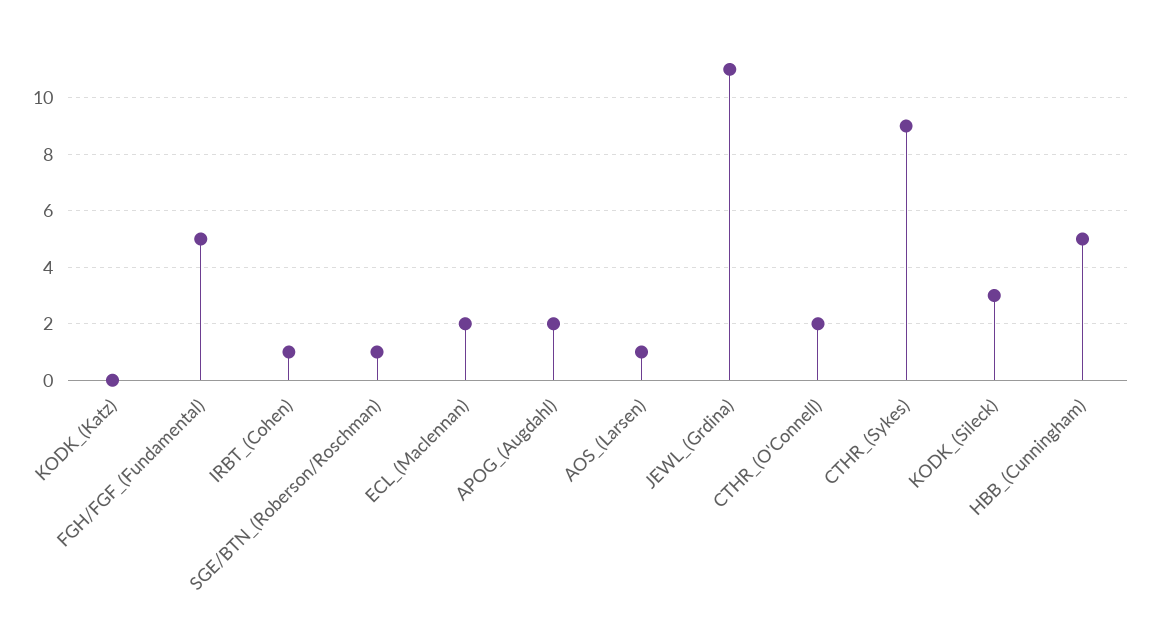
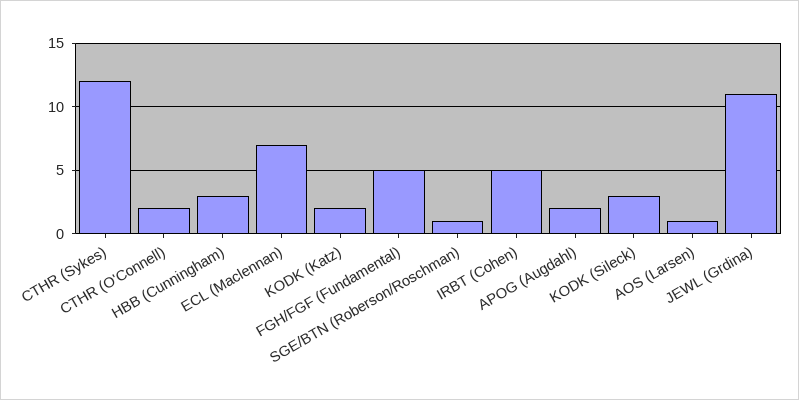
KODK_(Katz): 0 -> 2
IRBT_(Cohen): 1 -> 5
ECL_(Maclennan): 2 -> 7
CTHR_(Sykes): 9 -> 12
HBB_(Cunningham): 5 -> 3

